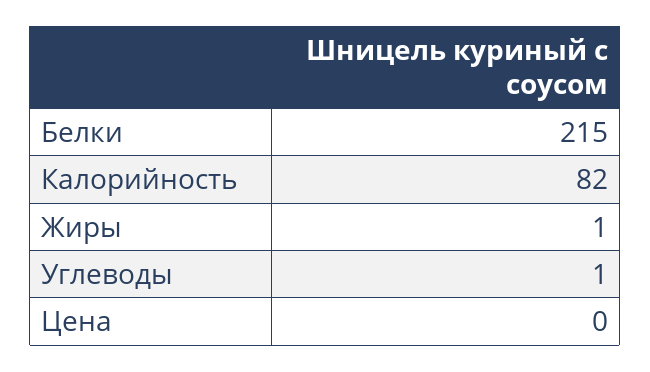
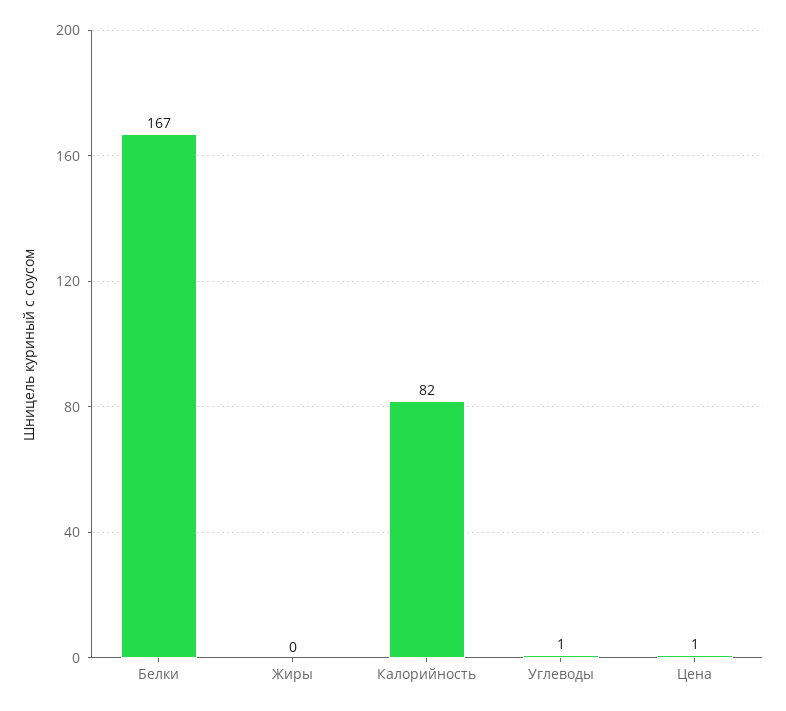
Белки: 215 -> 167
Жиры: 1 -> 0
Цена: 0 -> 1

